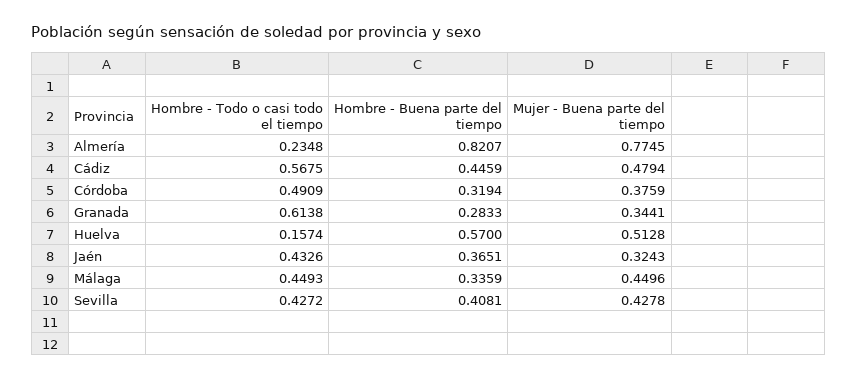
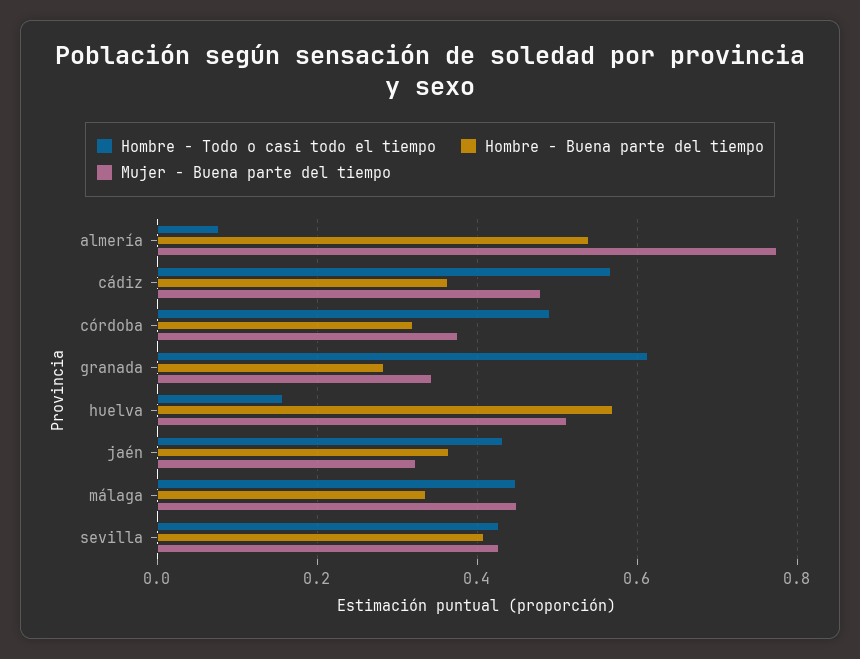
Hombre - Todo o casi todo el tiempo, Almería: 0.2348 -> 0.08
Hombre - Buena parte del tiempo, Almería: 0.8207 -> 0.54
Hombre - Buena parte del tiempo, Cádiz: 0.4459 -> 0.36

